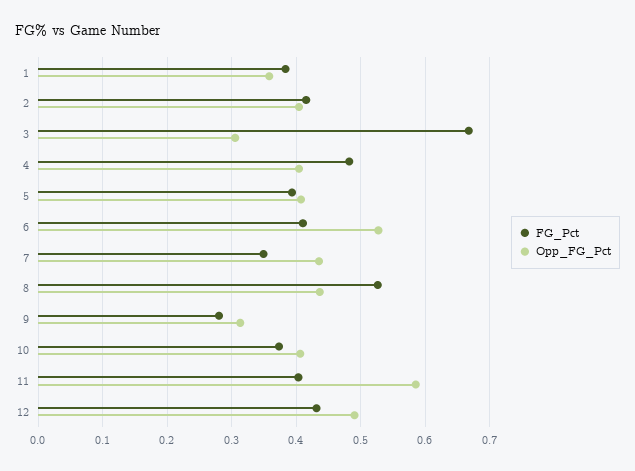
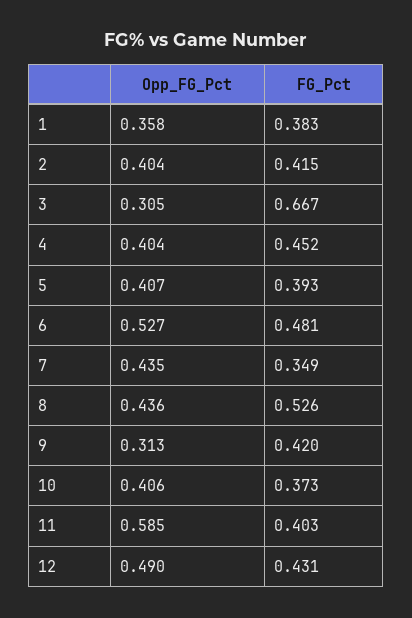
FG_Pct, 4: 0.48 -> 0.452
FG_Pct, 6: 0.41 -> 0.481
FG_Pct, 9: 0.28 -> 0.42

